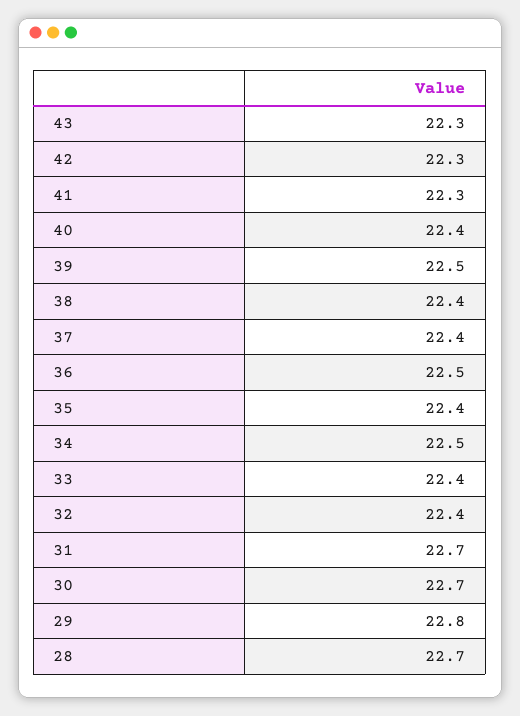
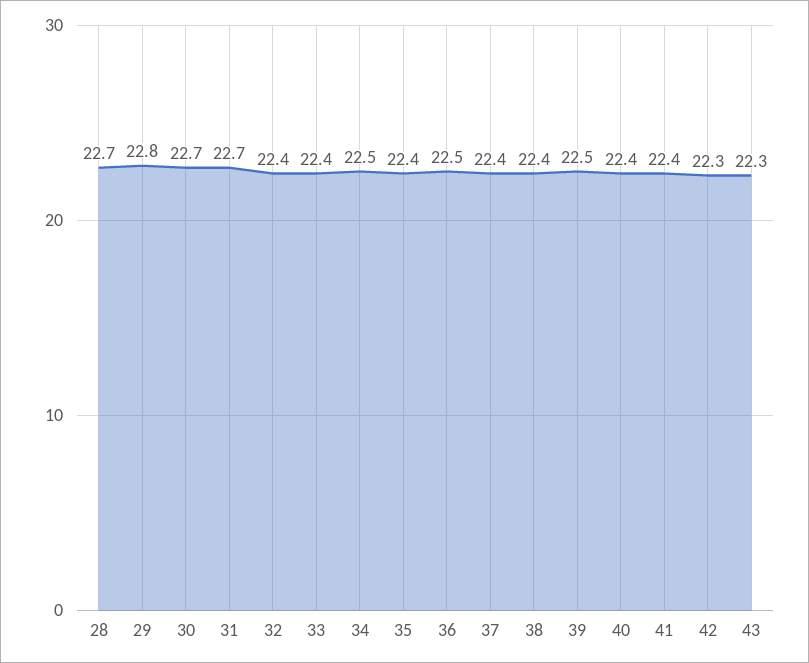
41: 22.3 -> 22.4

